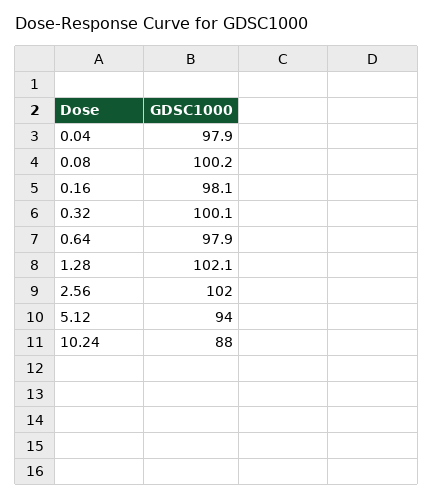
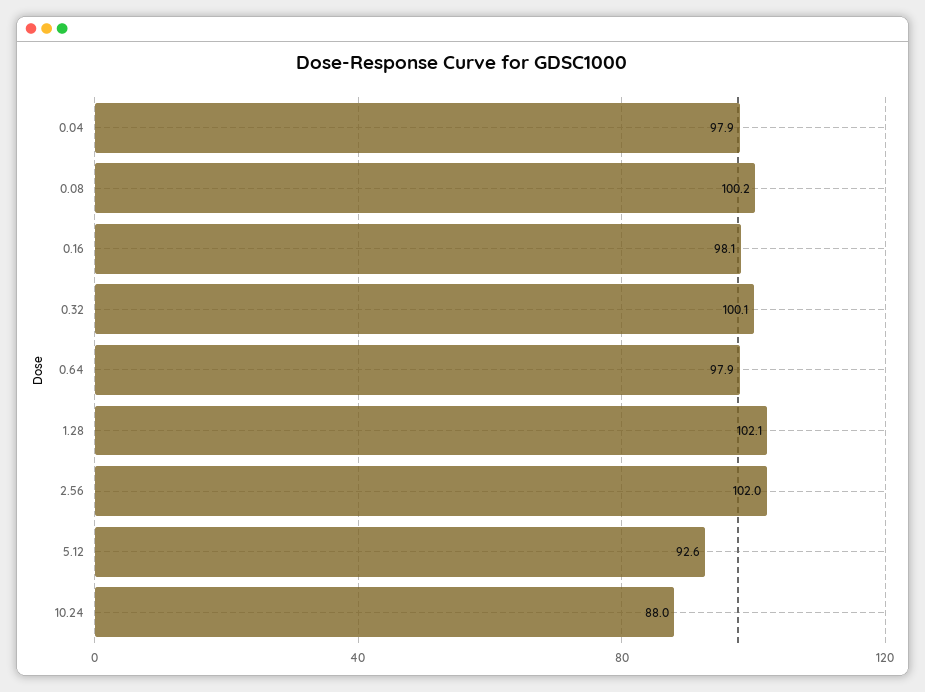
5.12: 94 -> 92.6

